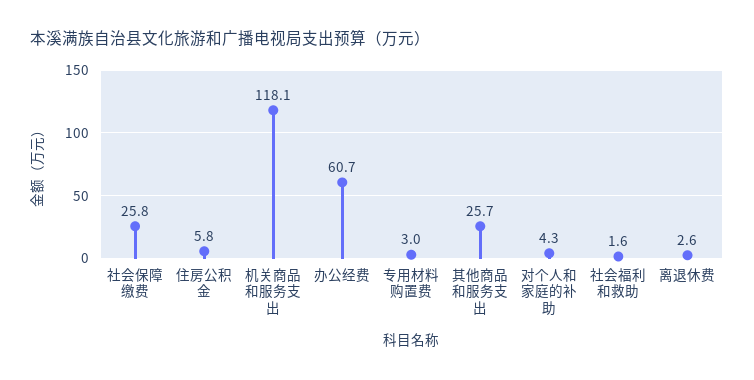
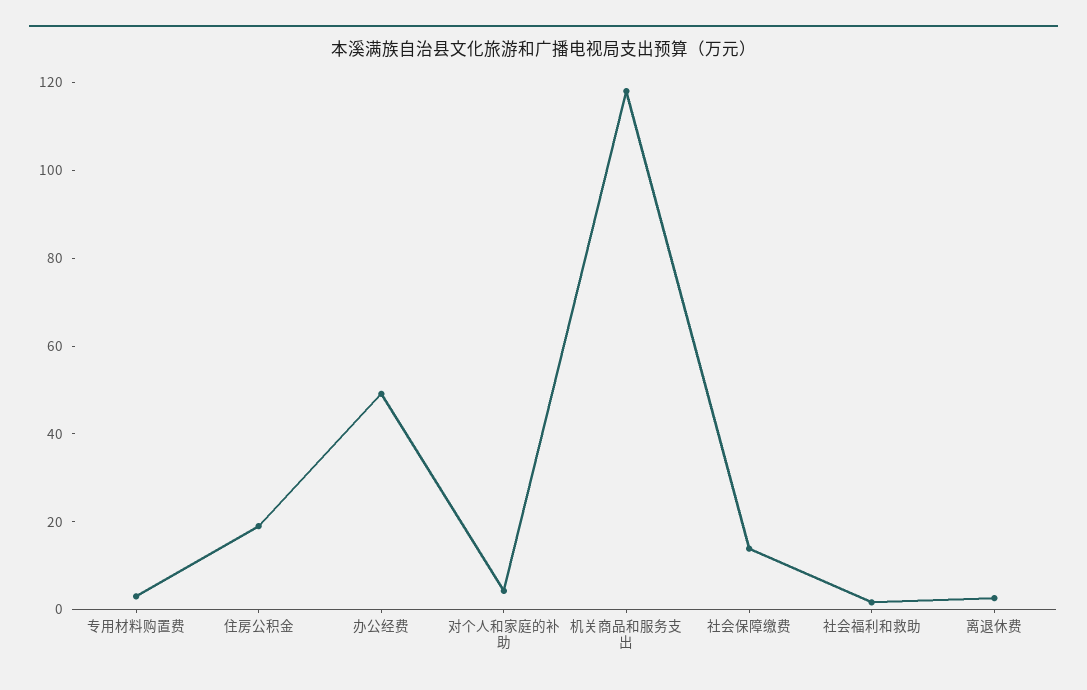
社会保障缴费: 25.8 -> 15
住房公积金: 5.8 -> 20
办公经费: 60.7 -> 50
其他商品和服务支出: 25.7 -> none

